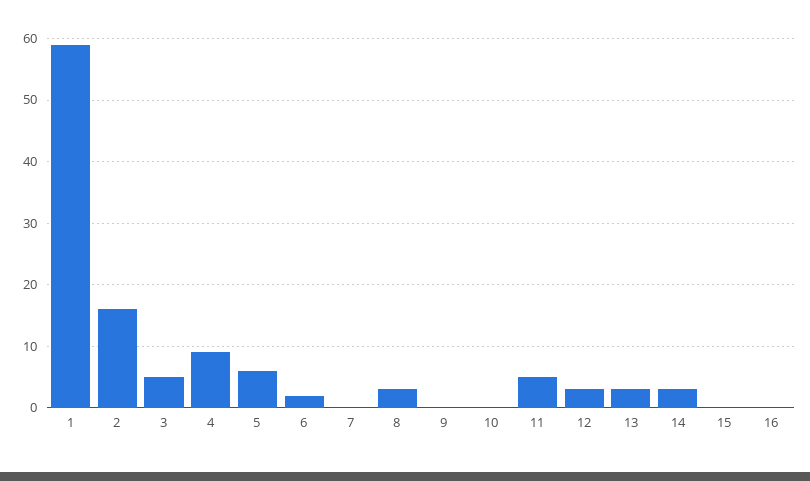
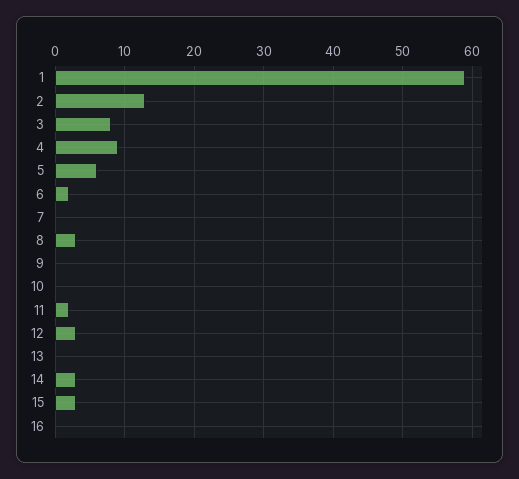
2: 16 -> 13
3: 5 -> 8
11: 5 -> 2
13: 3 -> 0
15: 0 -> 3

